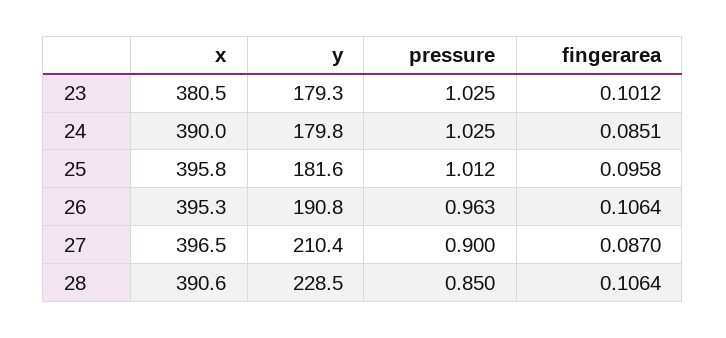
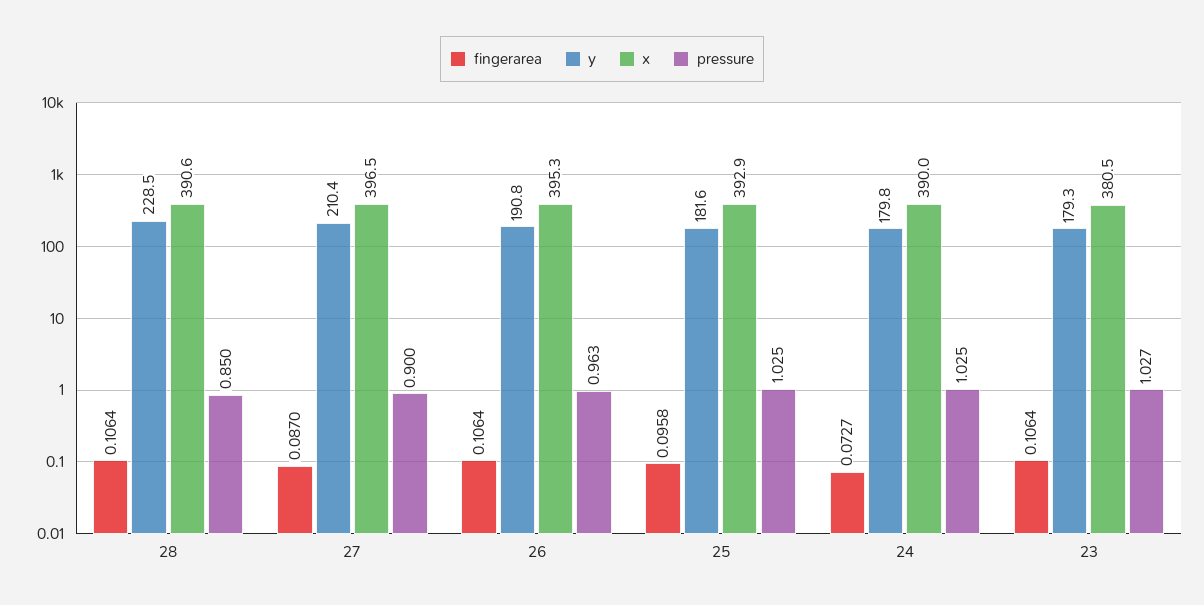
pressure, 23: 1.025 -> 1.027
fingerarea, 23: 0.1012 -> 0.1064
fingerarea, 24: 0.0851 -> 0.0727
x, 25: 395.8 -> 392.9
pressure, 25: 1.012 -> 1.025

